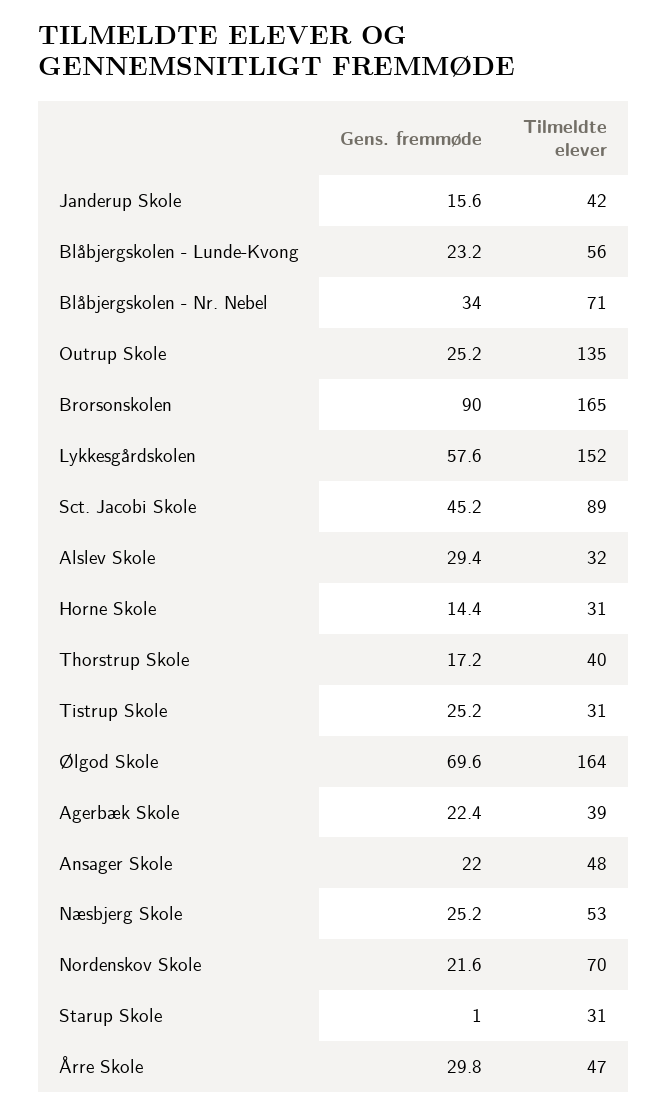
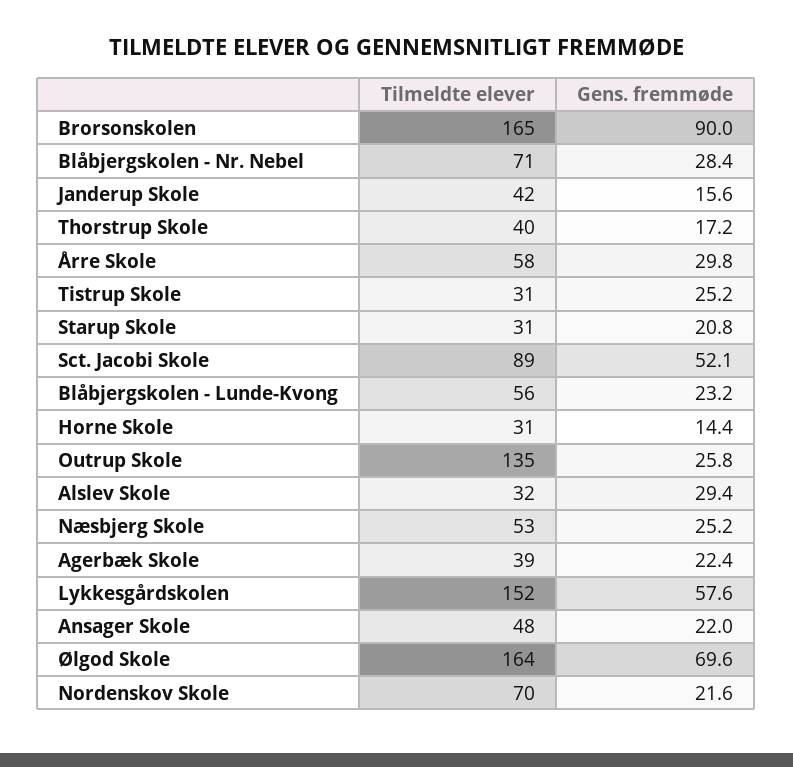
Gens. fremmøde, Blåbjergskolen - Nr. Nebel: 34 -> 28.4
Gens. fremmøde, Outrup Skole: 25.2 -> 25.8
Gens. fremmøde, Sct. Jacobi Skole: 45.2 -> 52.1
Gens. fremmøde, Starup Skole: 1 -> 20.8
Tilmeldte elever, Årre Skole: 47 -> 58

